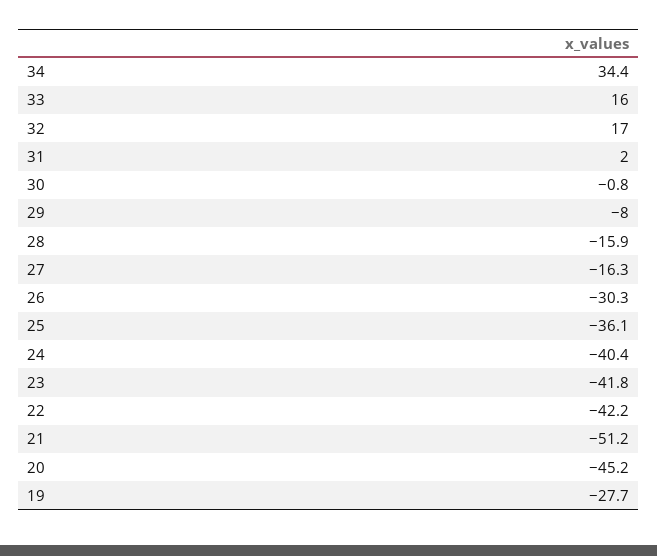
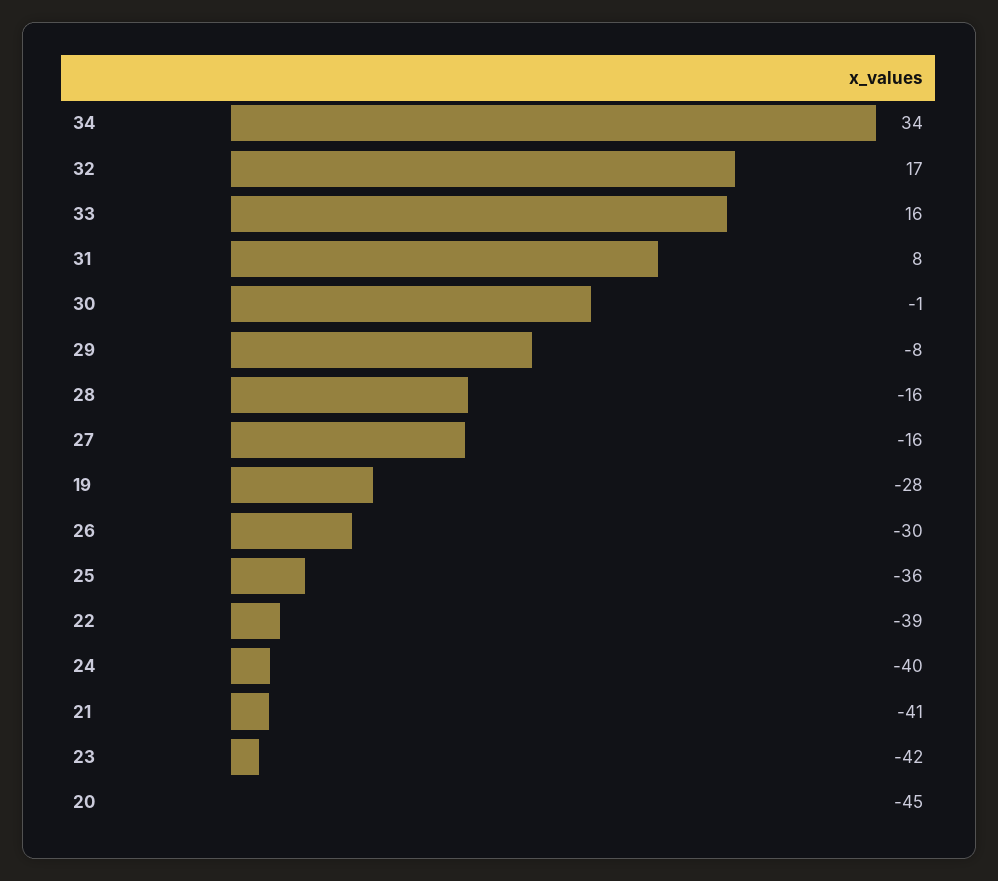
31: 2 -> 8
22: -42.2 -> -39
21: -51.2 -> -41

